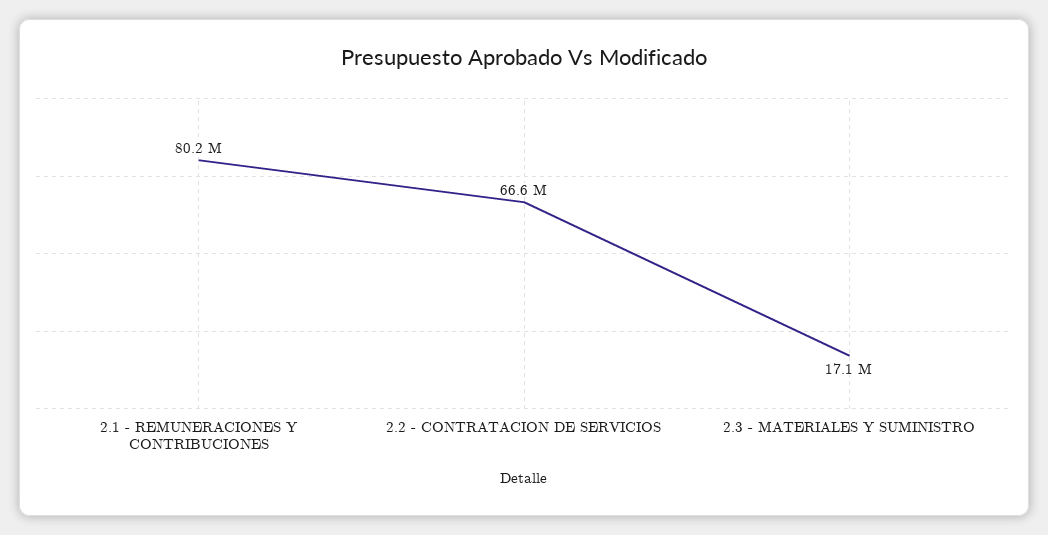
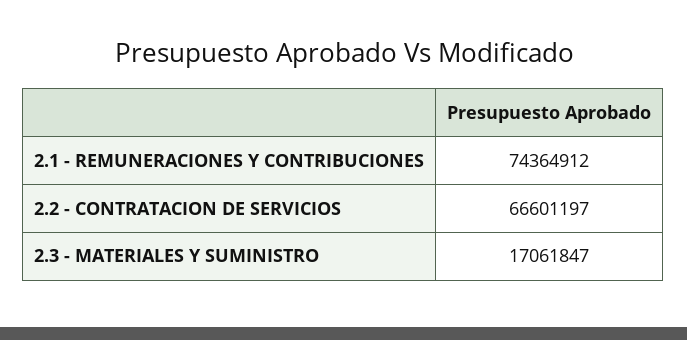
2.1 - REMUNERACIONES Y CONTRIBUCIONES: 80200000 -> 74364912

